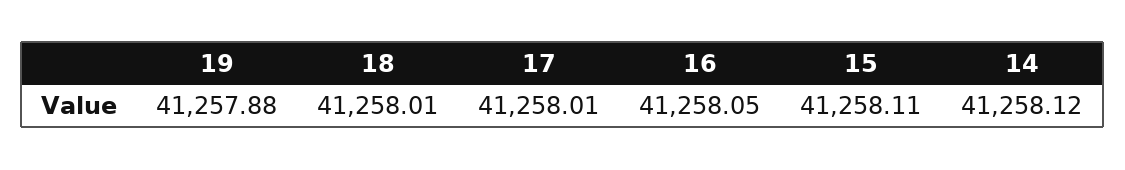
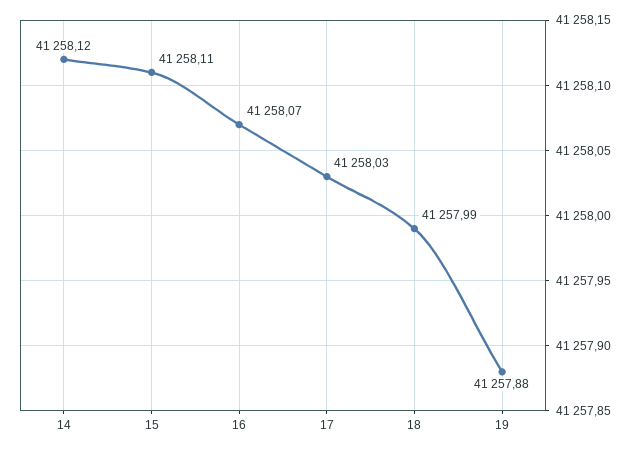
18: 41258.01 -> 41257.99
17: 41258.01 -> 41258.03
16: 41258.05 -> 41258.07

